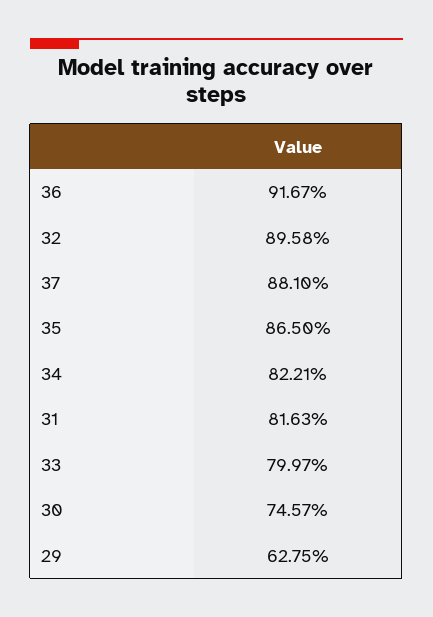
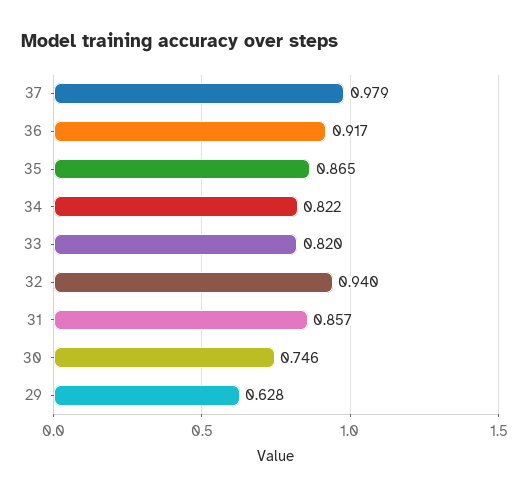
32: 0.8958 -> 0.94
37: 0.881 -> 0.979
31: 0.8163 -> 0.857
33: 0.7997 -> 0.82

